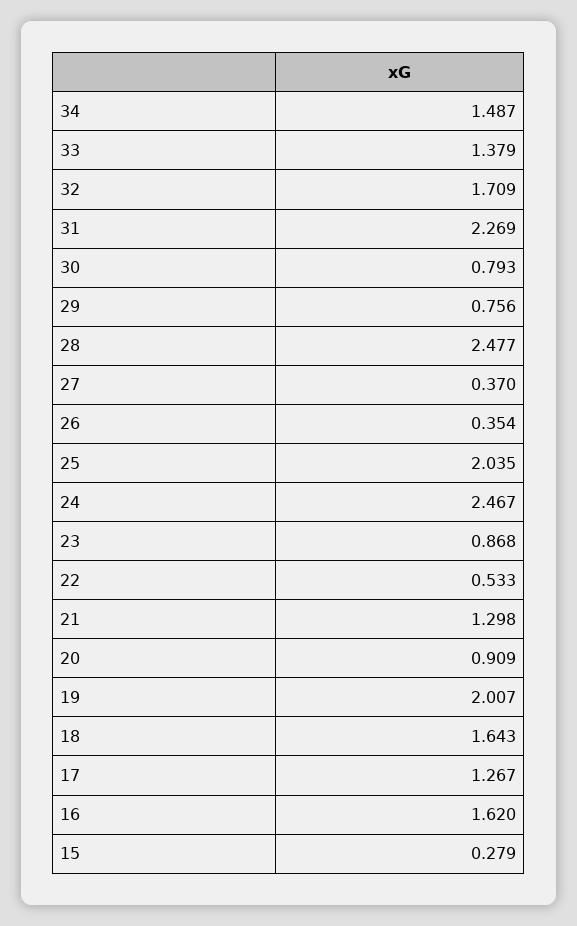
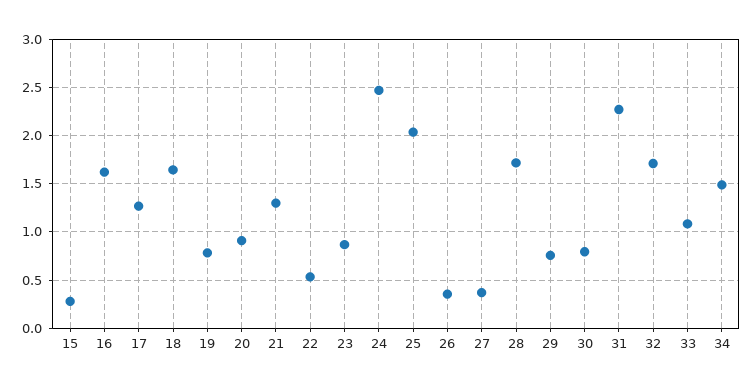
33: 1.379 -> 1.1
28: 2.477 -> 1.7
19: 2.007 -> 0.8

